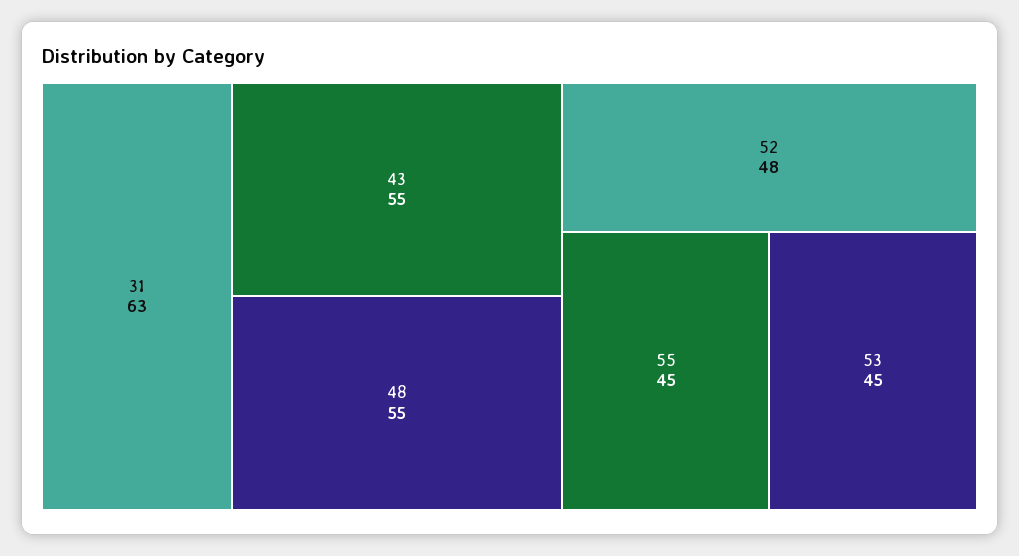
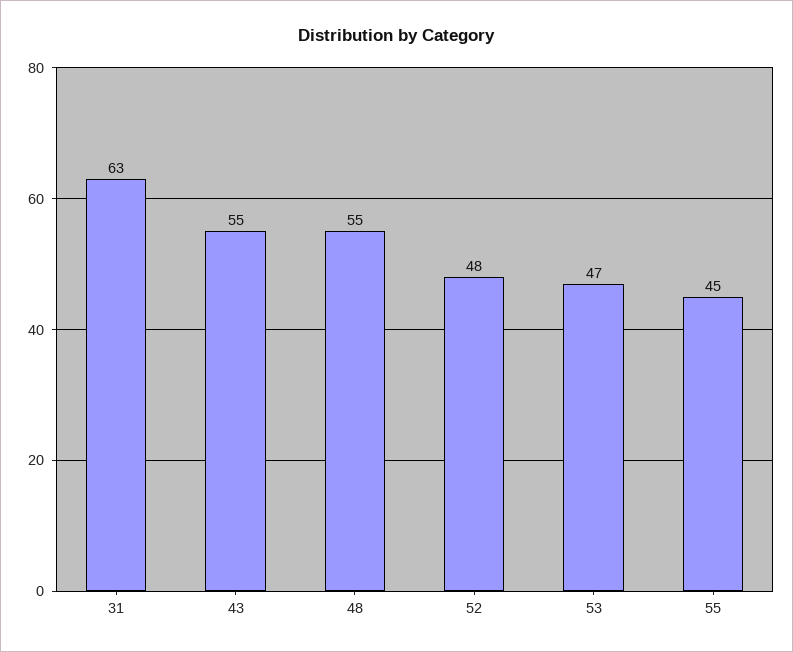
53: 45 -> 47

